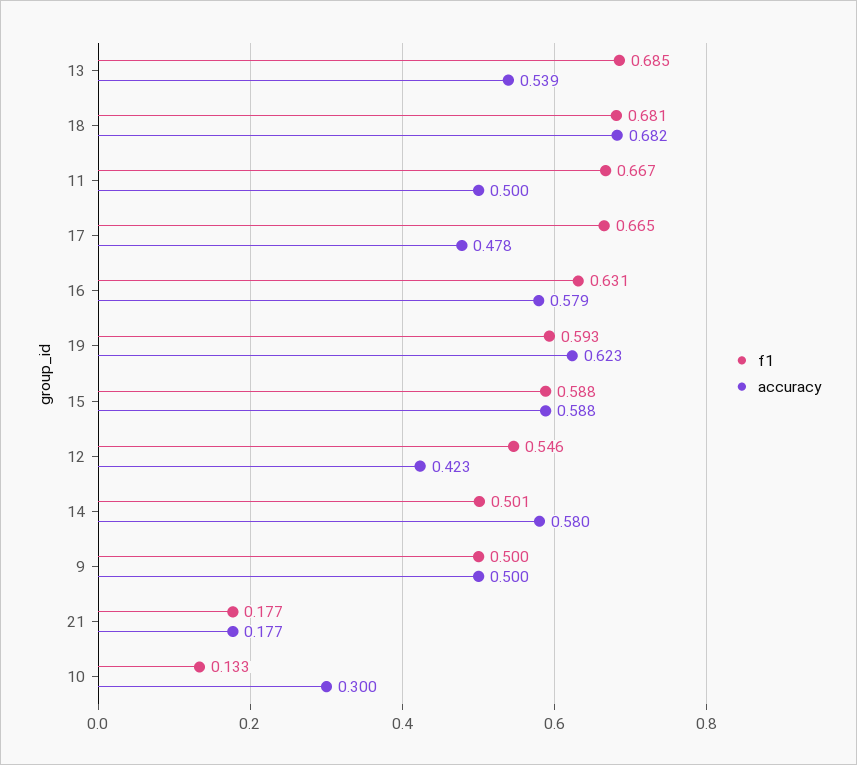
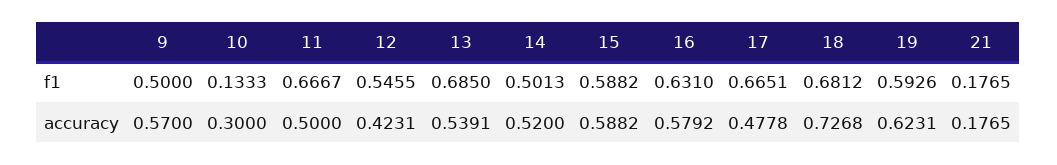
accuracy, 18: 0.682 -> 0.7268
accuracy, 14: 0.58 -> 0.52
accuracy, 9: 0.5 -> 0.57

